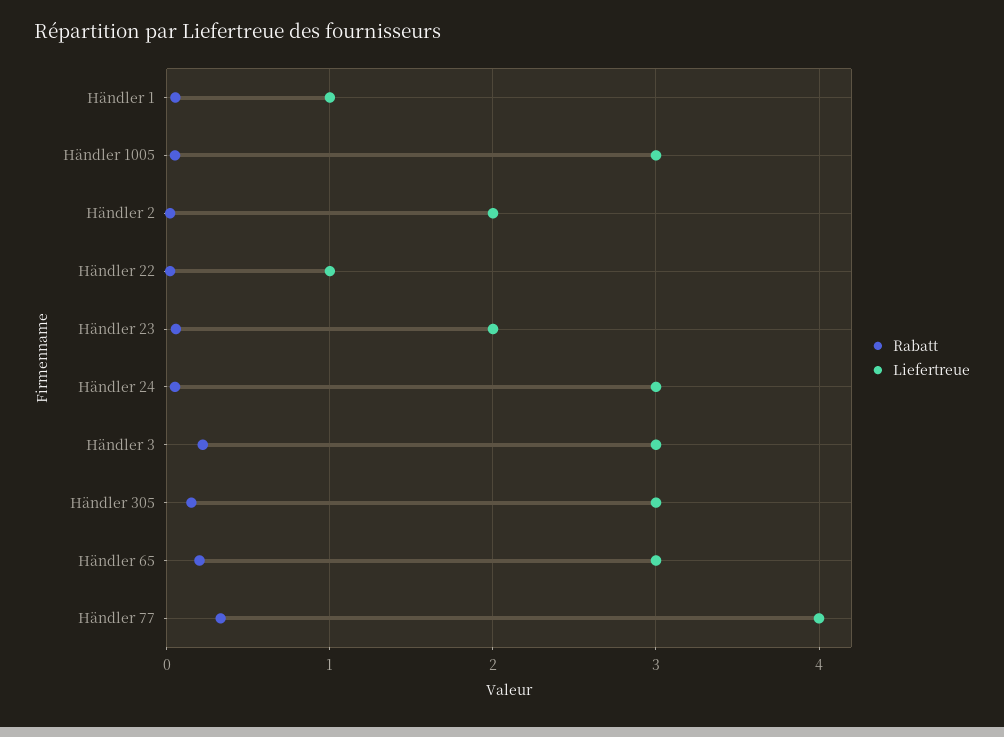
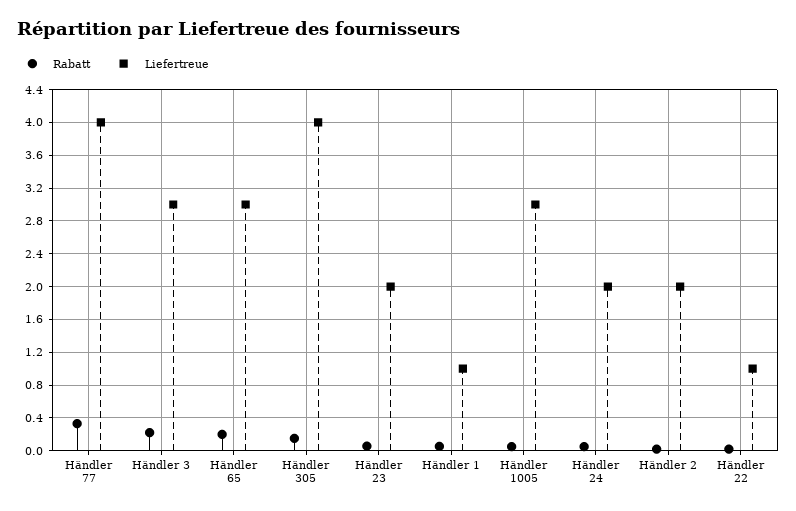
Liefertreue, Händler 24: 3 -> 2
Liefertreue, Händler 305: 3 -> 4

